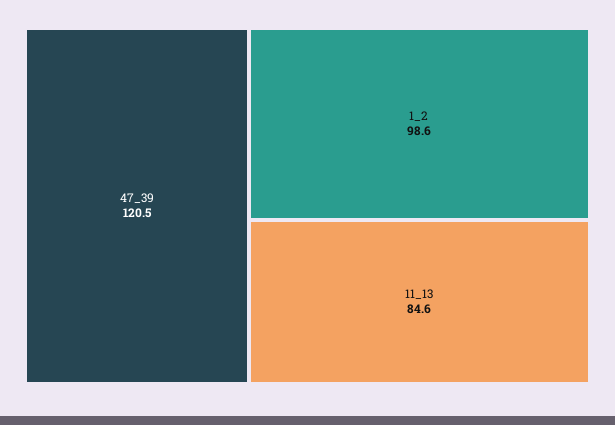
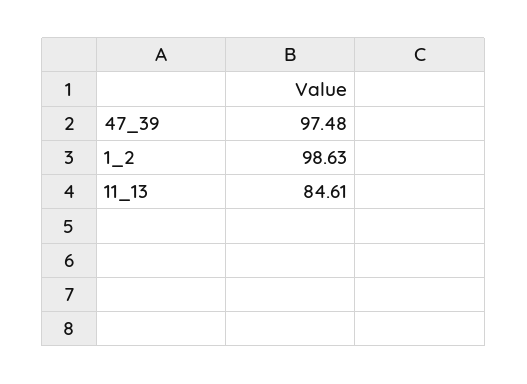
47_39: 120.5 -> 97.48

